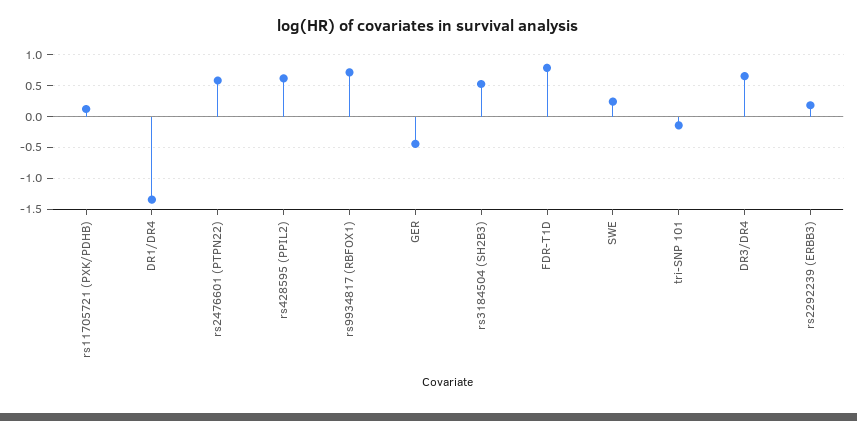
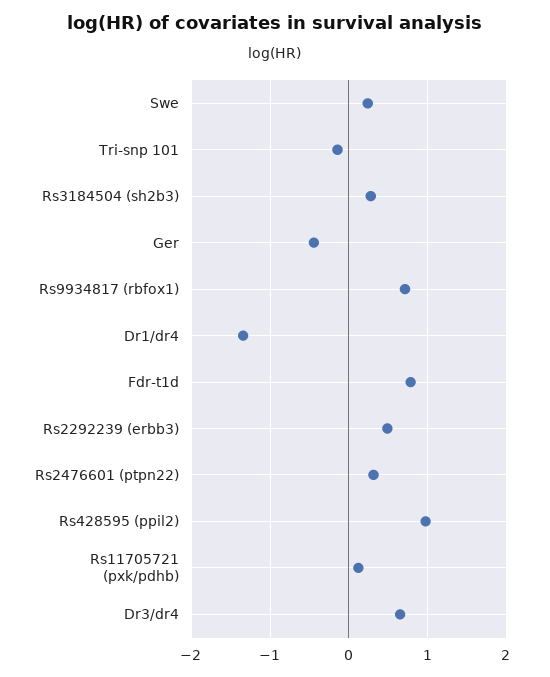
rs2476601 (PTPN22): 0.6 -> 0.3
rs428595 (PPIL2): 0.6 -> 1
rs3184504 (SH2B3): 0.5 -> 0.3
rs2292239 (ERBB3): 0.2 -> 0.5

